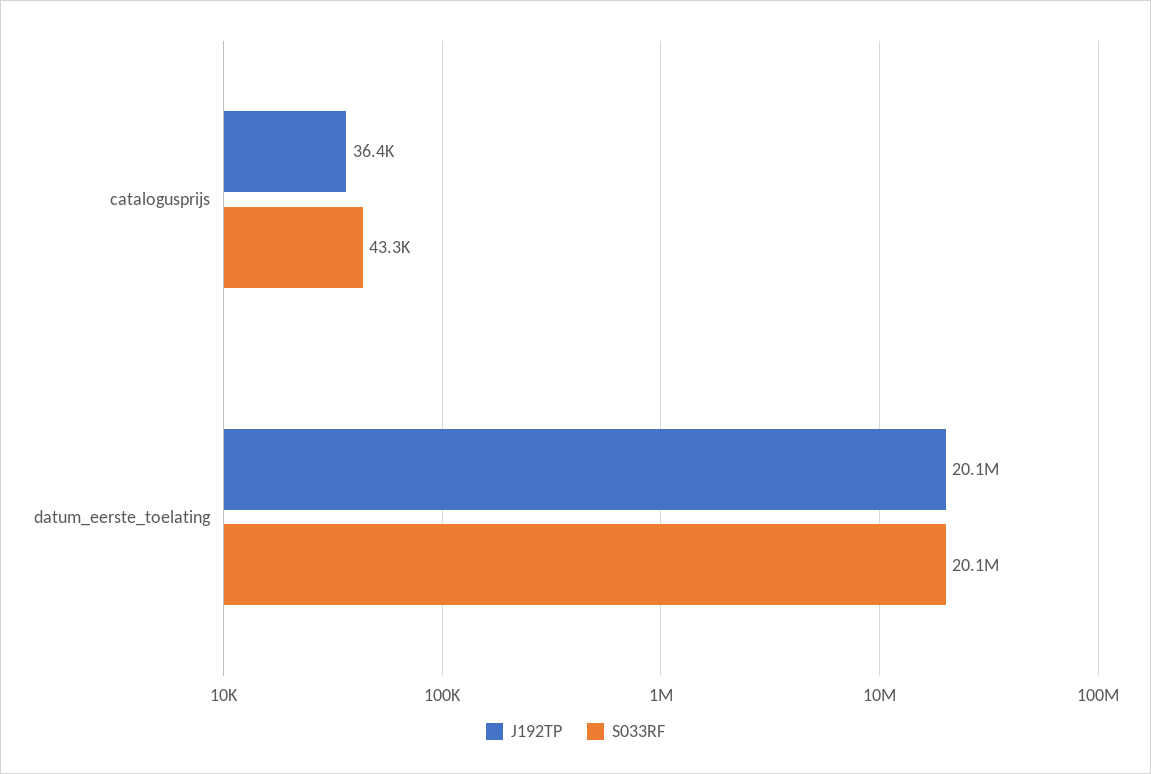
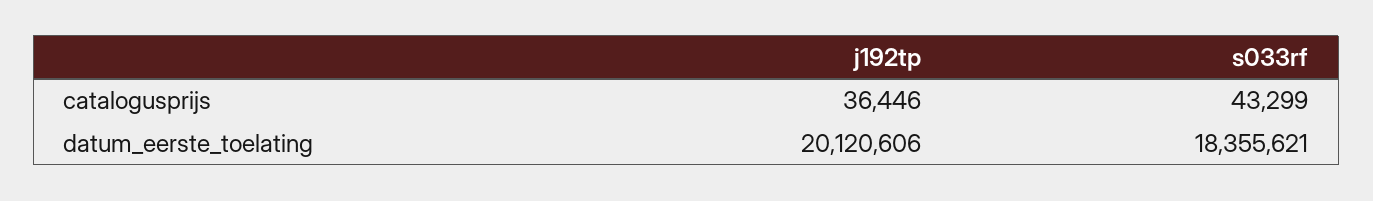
S033RF, datum_eerste_toelating: 20100000 -> 18355621

